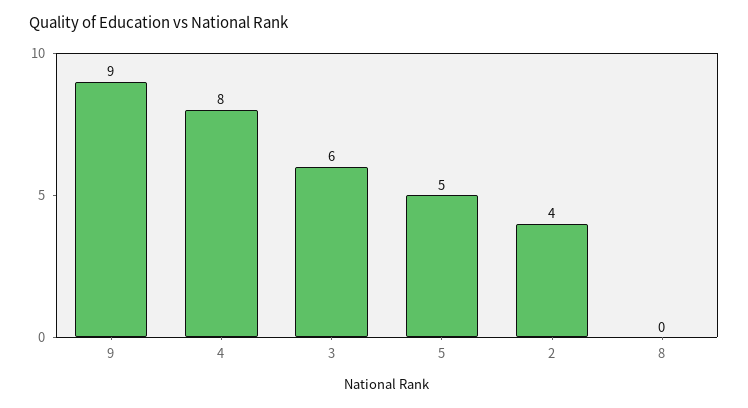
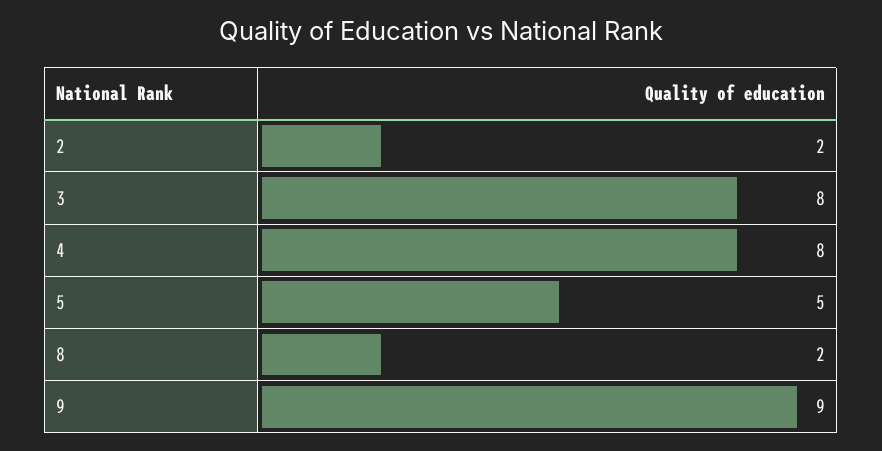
3: 6 -> 8
2: 4 -> 2
8: 0 -> 2

